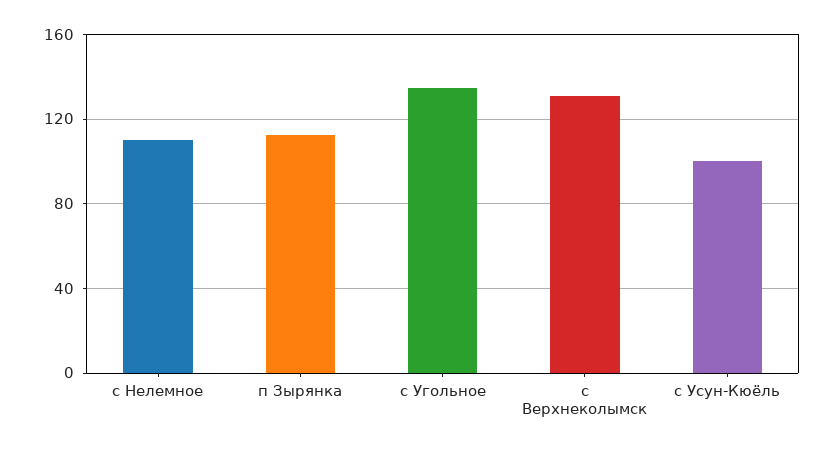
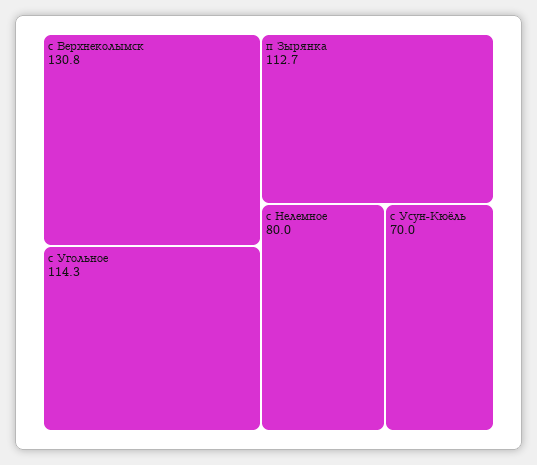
с Нелемное: 110 -> 80
с Угольное: 135 -> 114.3
с Усун-Кюёль: 100 -> 70

